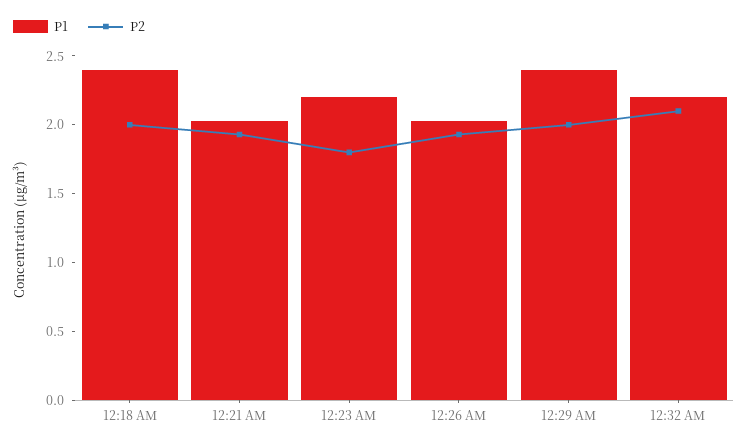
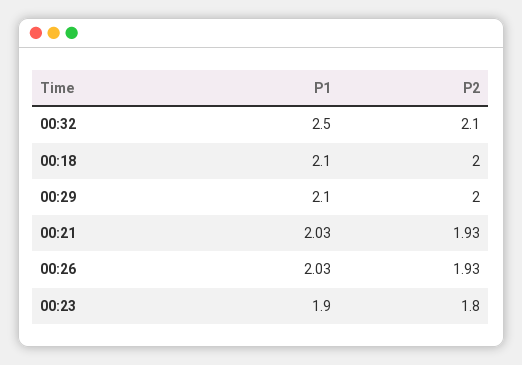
P1, 12:18 AM: 2.4 -> 2.1
P1, 12:23 AM: 2.2 -> 1.9
P1, 12:29 AM: 2.4 -> 2.1
P1, 12:32 AM: 2.2 -> 2.5

